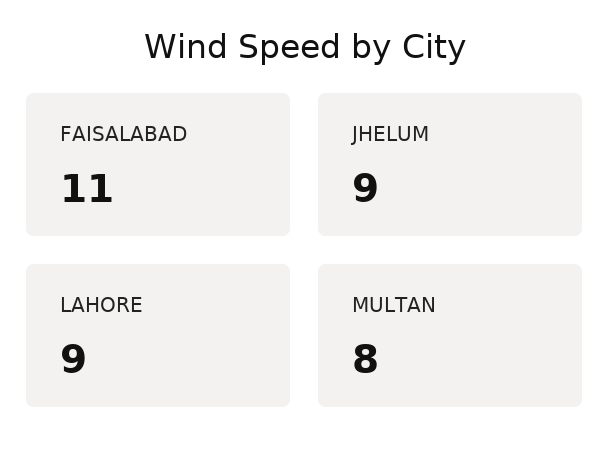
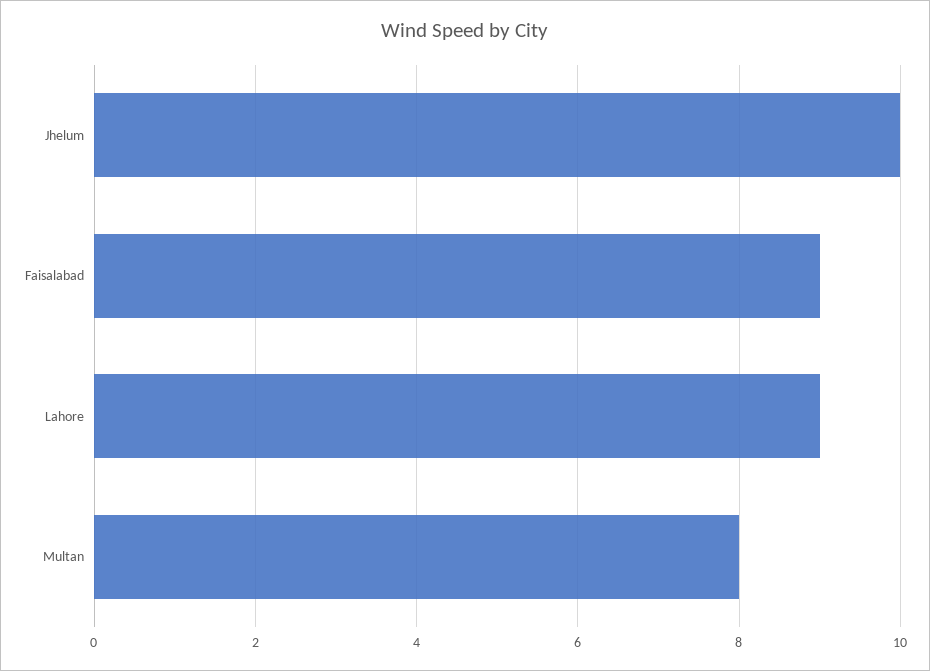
FAISALABAD: 11 -> 9
JHELUM: 9 -> 10

